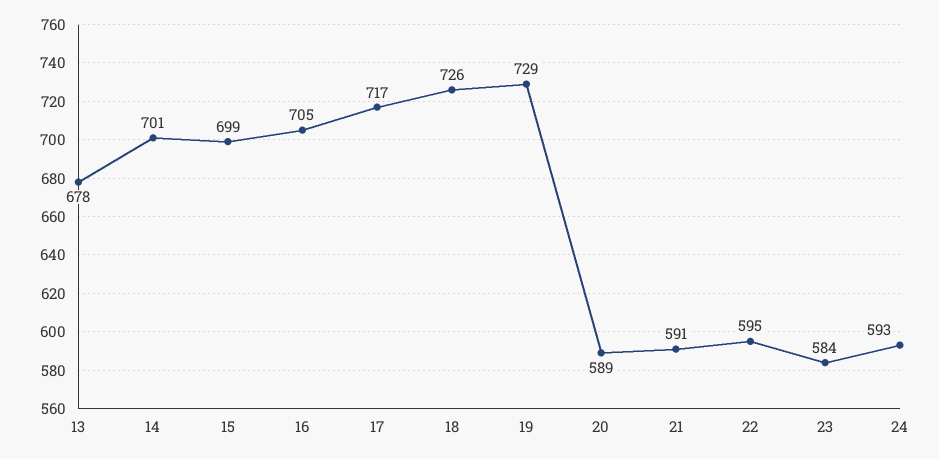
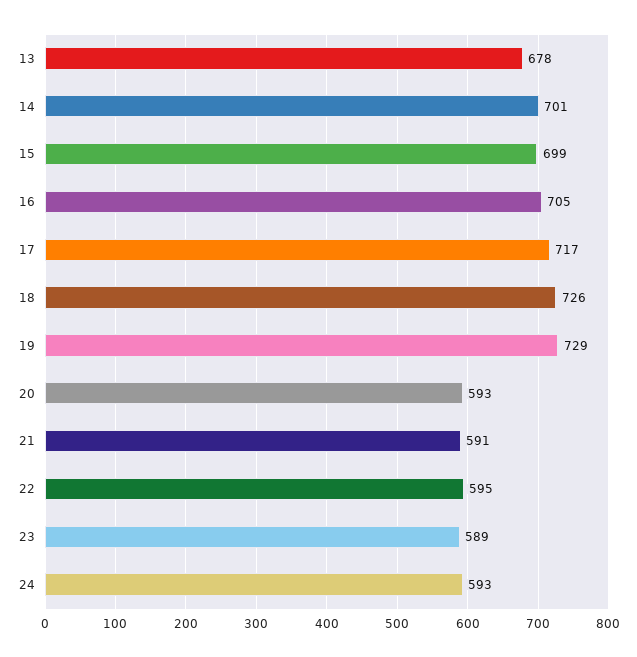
20: 589 -> 593
23: 584 -> 589

